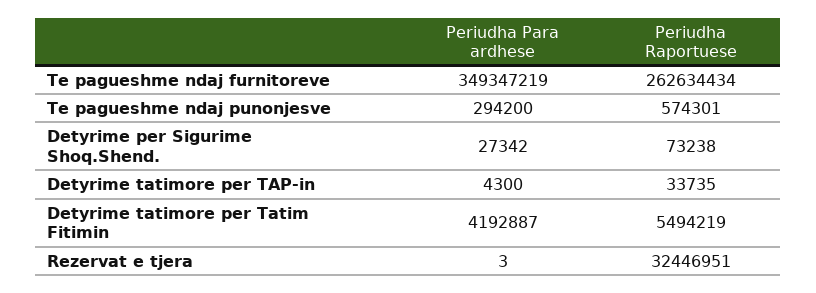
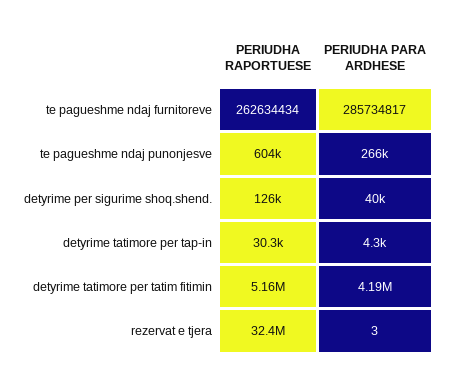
Periudha Para ardhese, Te pagueshme ndaj furnitoreve: 349347219 -> 285734817
Periudha Para ardhese, Te pagueshme ndaj punonjesve: 294200 -> 266000
Periudha Raportuese, Te pagueshme ndaj punonjesve: 574301 -> 604000
Periudha Para ardhese, Detyrime per Sigurime Shoq.Shend.: 27342 -> 40000
Periudha Raportuese, Detyrime per Sigurime Shoq.Shend.: 73238 -> 126000
Periudha Raportuese, Detyrime tatimore per TAP-in: 33735 -> 30300
Periudha Raportuese, Detyrime tatimore per Tatim Fitimin: 5494219 -> 5160000

